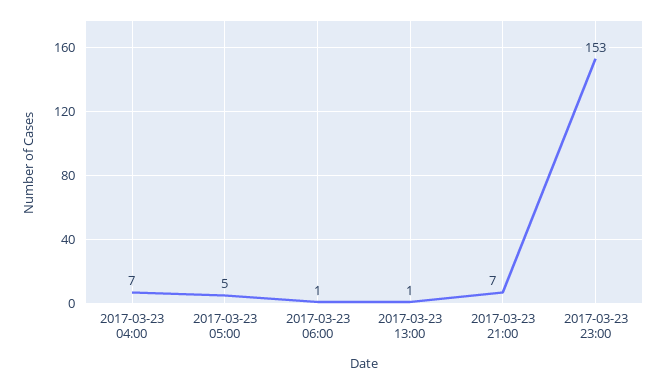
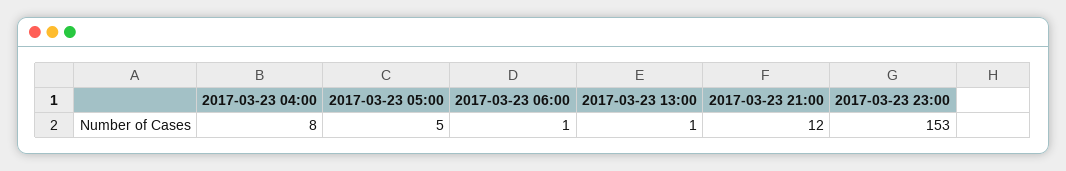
2017-03-23 04:00: 7 -> 8
2017-03-23 21:00: 7 -> 12

